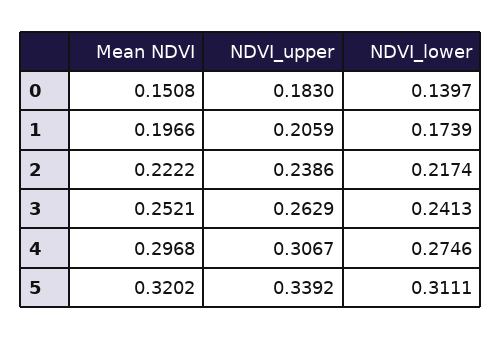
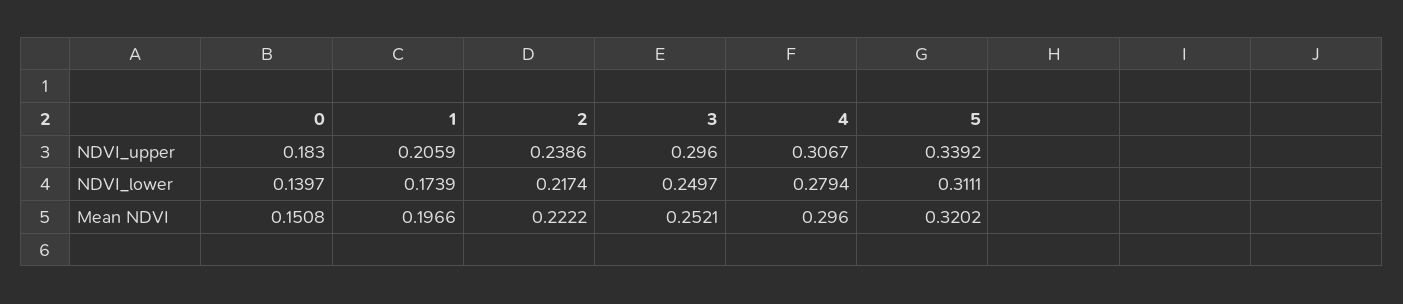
NDVI_upper, 3: 0.2629 -> 0.296
NDVI_lower, 3: 0.2413 -> 0.2497
Mean NDVI, 4: 0.2968 -> 0.296
NDVI_lower, 4: 0.2746 -> 0.2794

